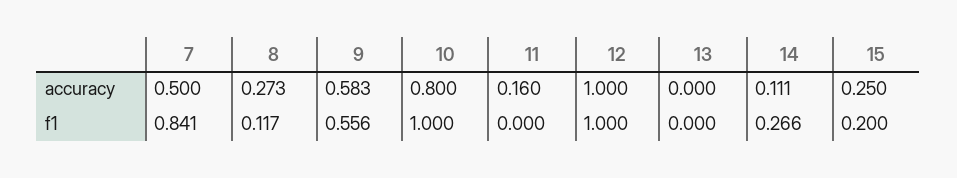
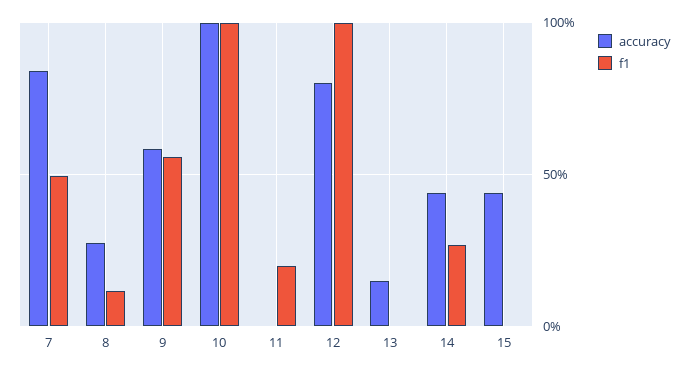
accuracy, 7: 0.5 -> 0.85
accuracy, 10: 0.8 -> 1
accuracy, 11: 0.16 -> 0
accuracy, 12: 1 -> 0.8
accuracy, 13: 0 -> 0.15
accuracy, 14: 0.111 -> 0.45
accuracy, 15: 0.25 -> 0.45
f1, 7: 0.841 -> 0.5
f1, 11: 0 -> 0.2
f1, 15: 0.2 -> 0

